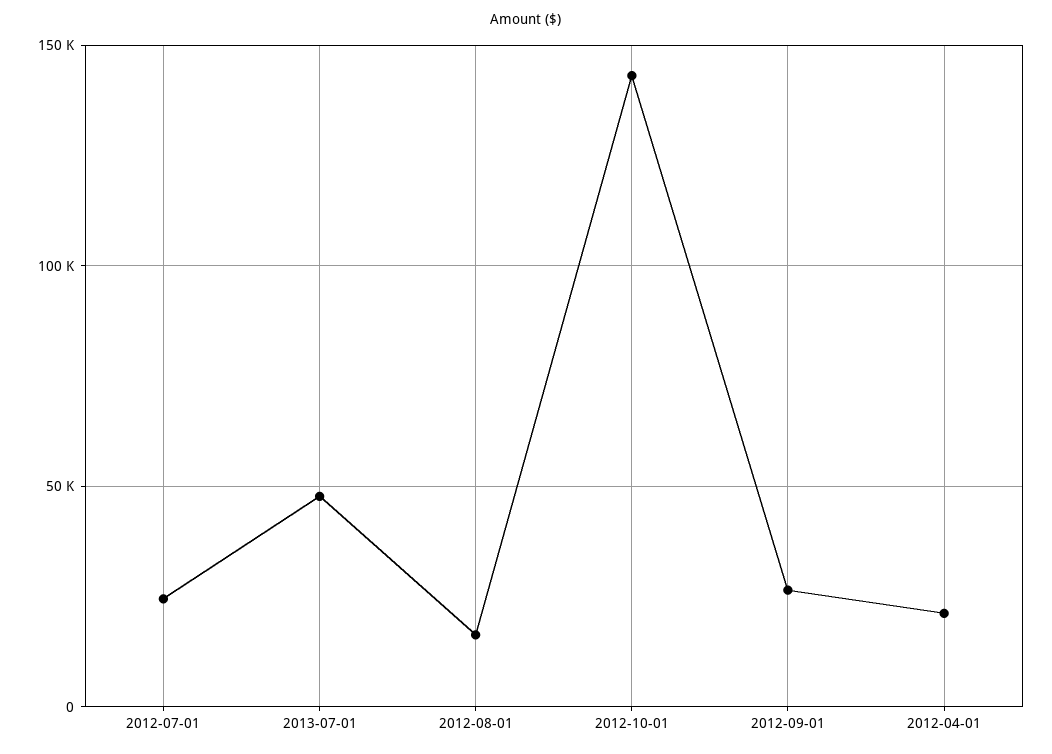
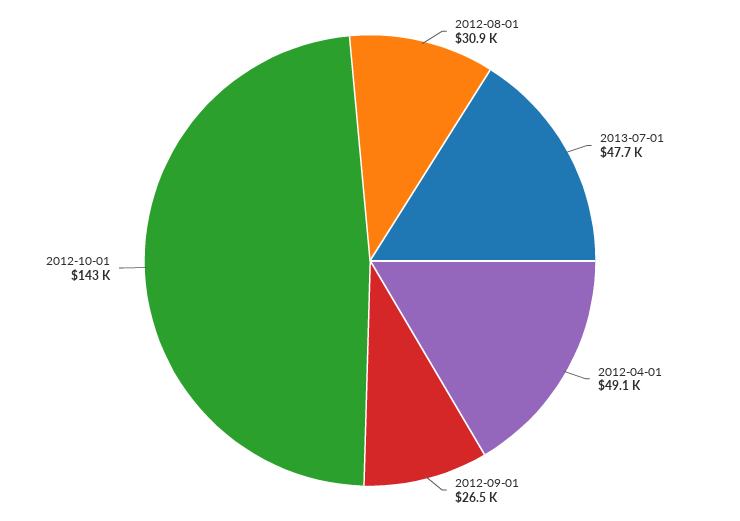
2012-07-01: 25000 -> none
2012-08-01: 15000 -> 30900
2012-04-01: 20000 -> 49100

